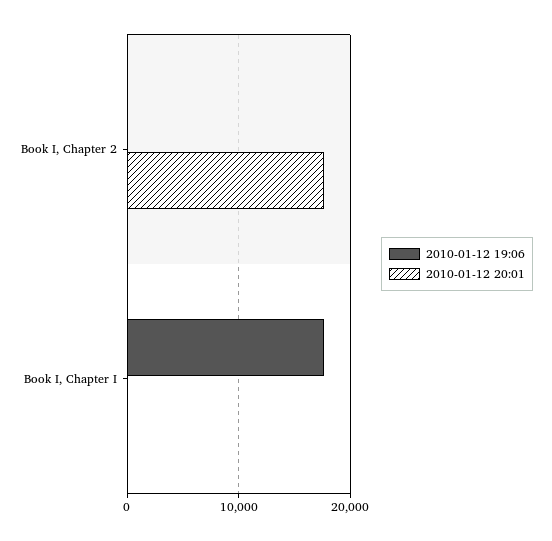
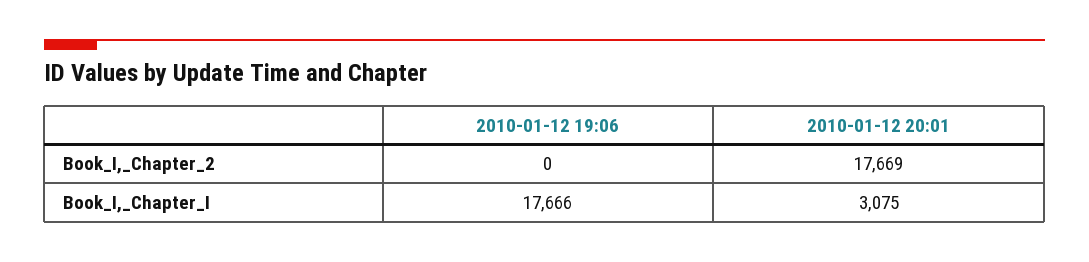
2010-01-12 20:01, Book I, Chapter I: 0 -> 3075

